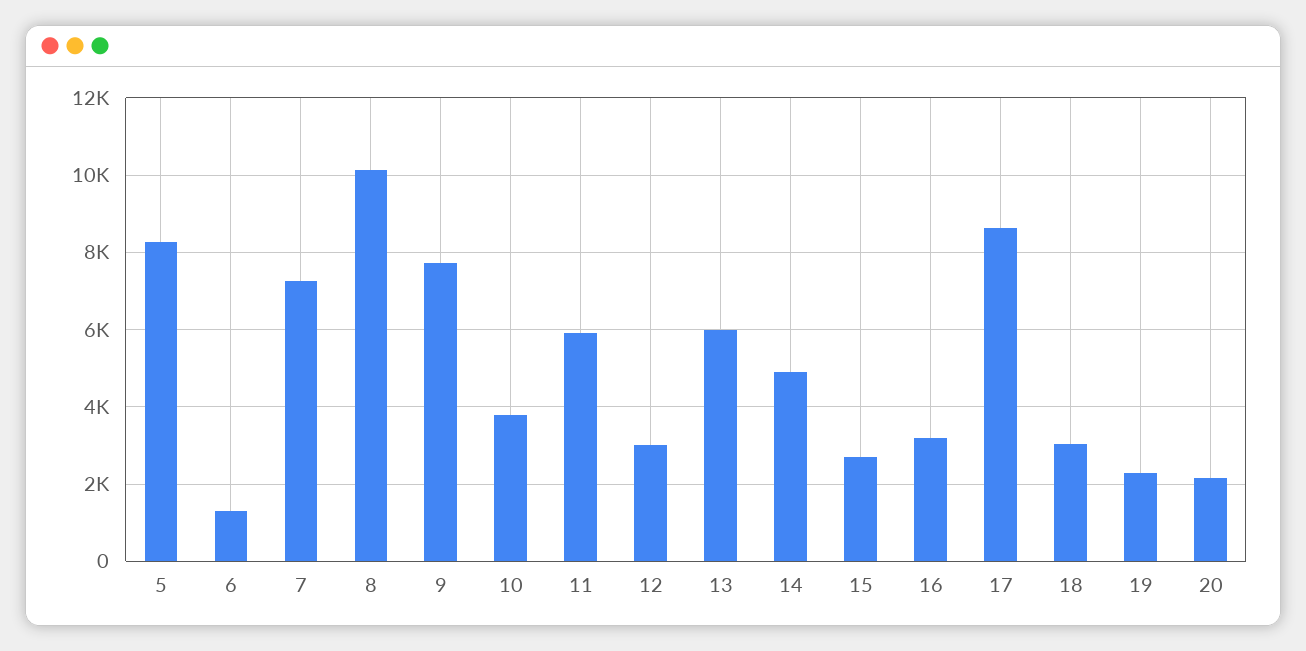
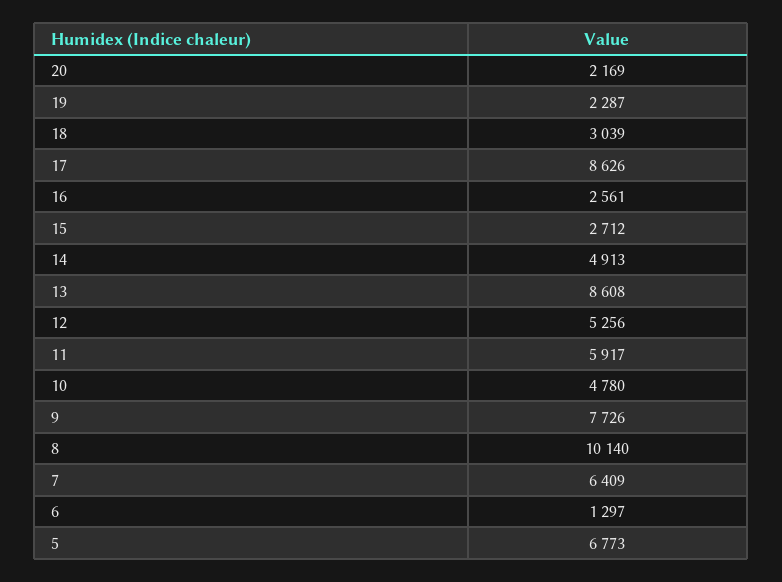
5: 8200 -> 6773
7: 7200 -> 6409
10: 3800 -> 4780
12: 3000 -> 5256
13: 6000 -> 8608
16: 3200 -> 2561

